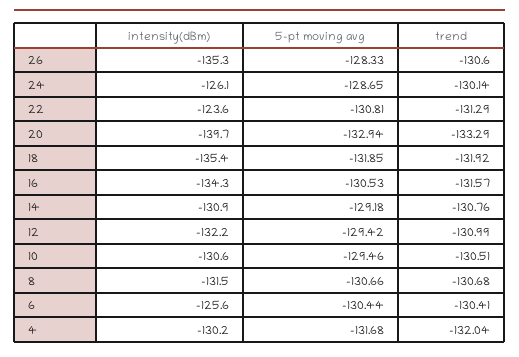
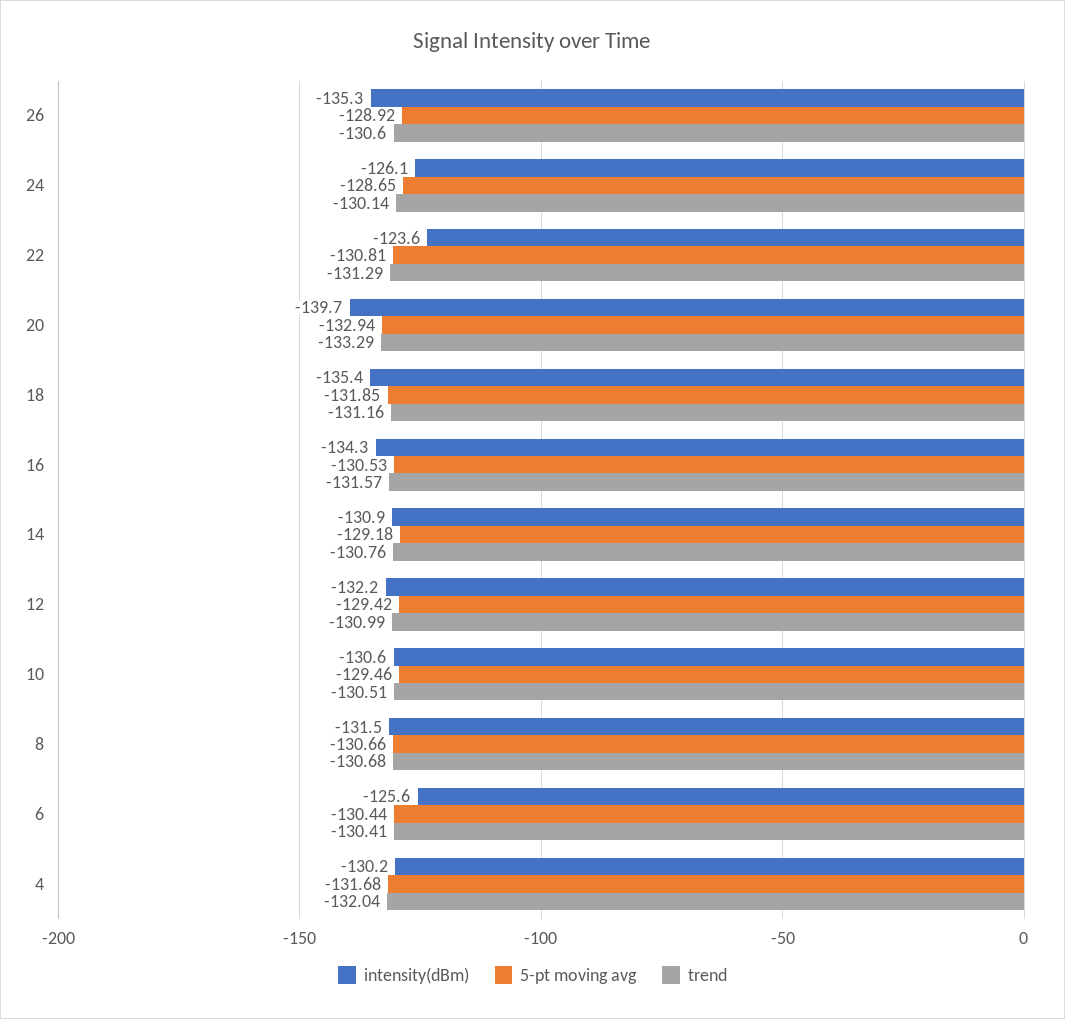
5-pt moving avg, 26: -128.33 -> -128.92
trend, 18: -131.92 -> -131.16

